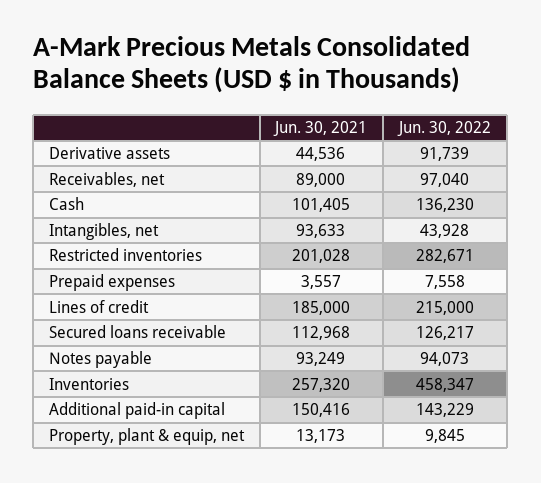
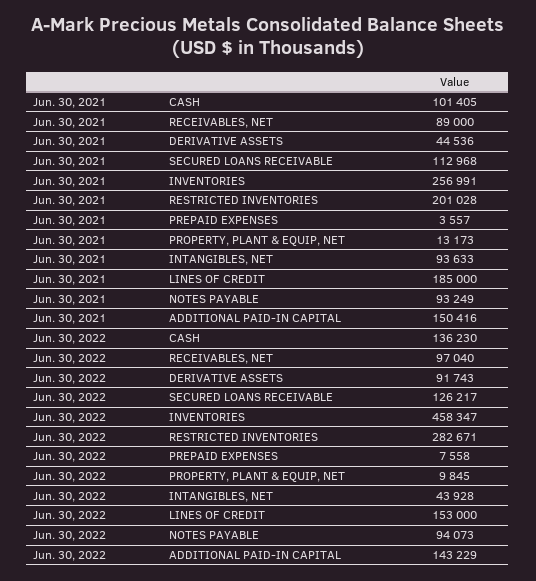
Jun. 30, 2022, Derivative assets: 91739 -> 91743
Jun. 30, 2022, Lines of credit: 215000 -> 153000
Jun. 30, 2021, Inventories: 257320 -> 256991

